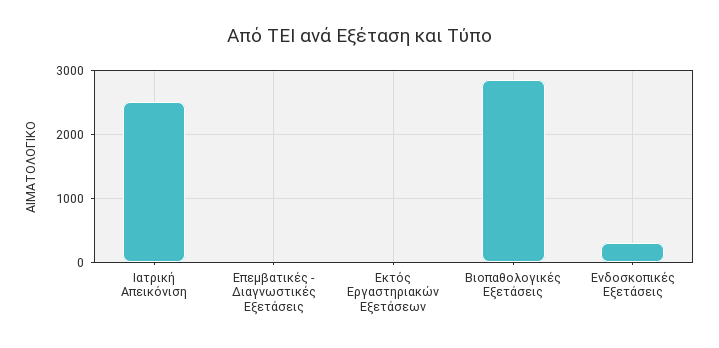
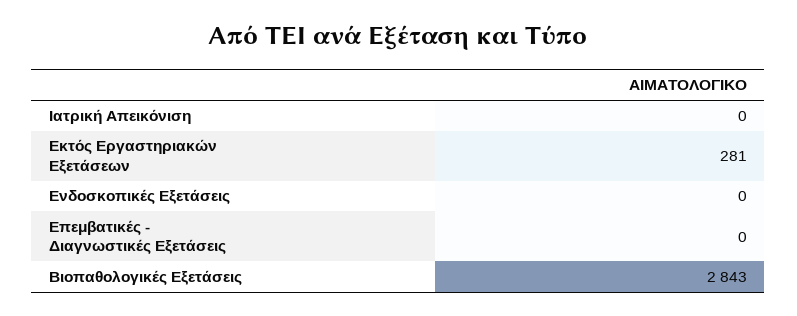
Ιατρική Απεικόνιση: 2500 -> 0
Εκτός Εργαστηριακών Εξετάσεων: 0 -> 281
Ενδοσκοπικές Εξετάσεις: 300 -> 0

